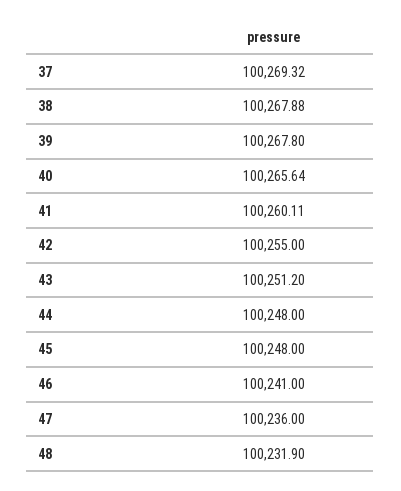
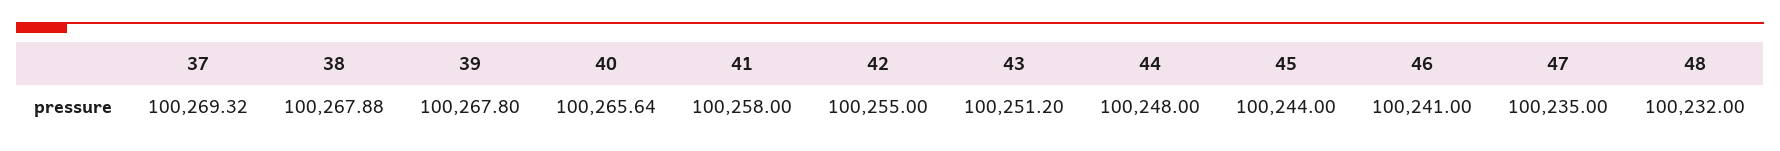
41: 100260.11 -> 100258
45: 100248 -> 100244
47: 100236 -> 100235
48: 100231.9 -> 100232

